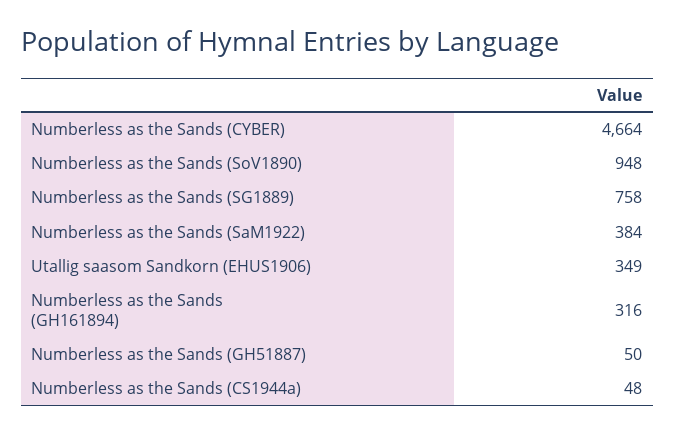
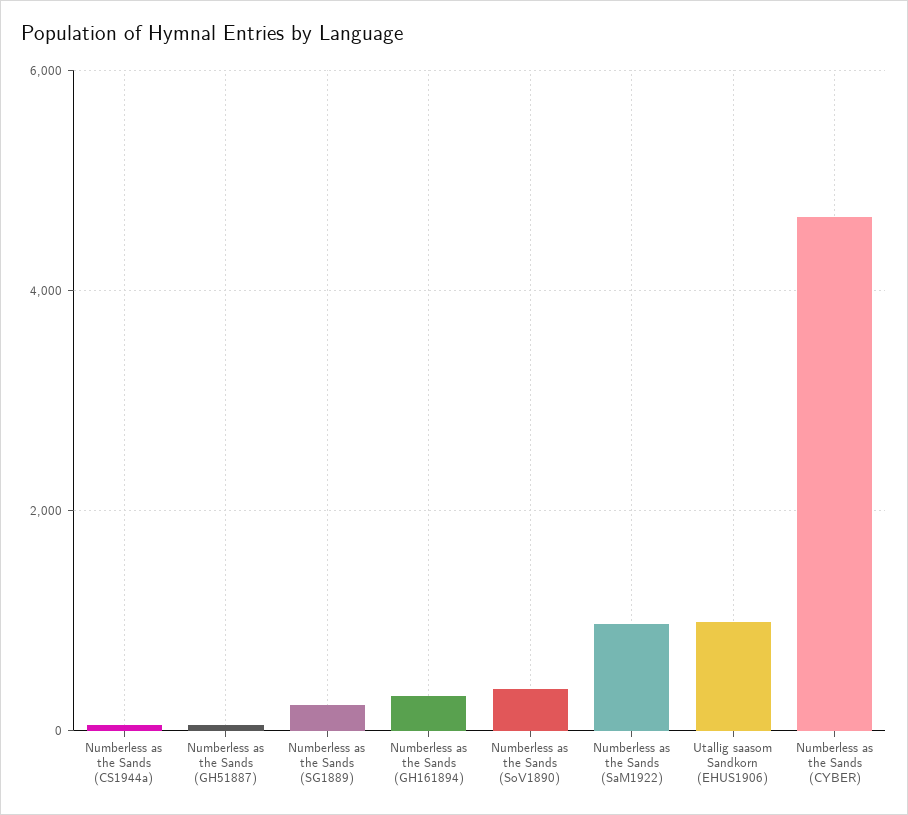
Numberless as the Sands (SoV1890): 948 -> 400
Numberless as the Sands (SG1889): 758 -> 200
Numberless as the Sands (SaM1922): 384 -> 1000
Utallig saasom Sandkorn (EHUS1906): 349 -> 1000

